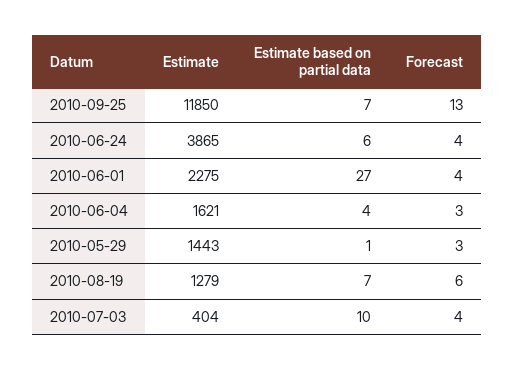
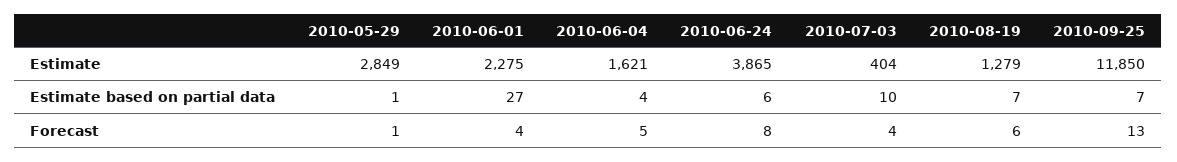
Forecast, 2010-06-24: 4 -> 8
Forecast, 2010-06-04: 3 -> 5
Estimate, 2010-05-29: 1443 -> 2849
Forecast, 2010-05-29: 3 -> 1

